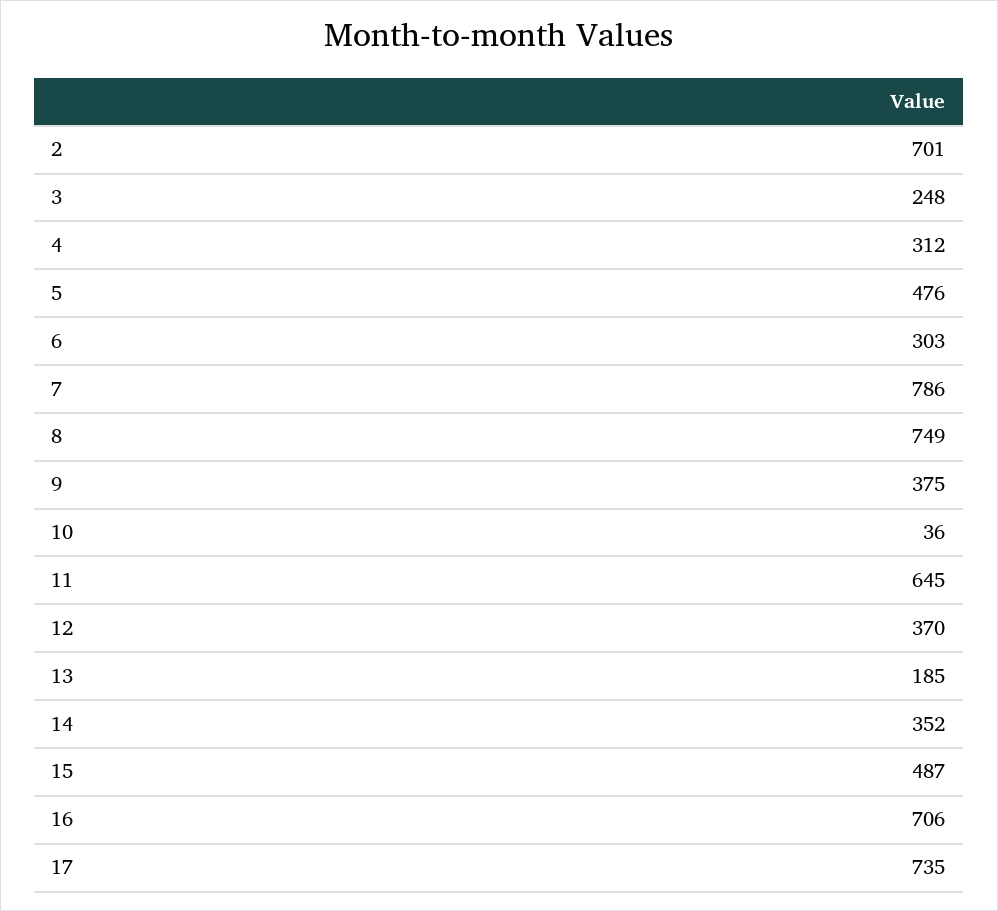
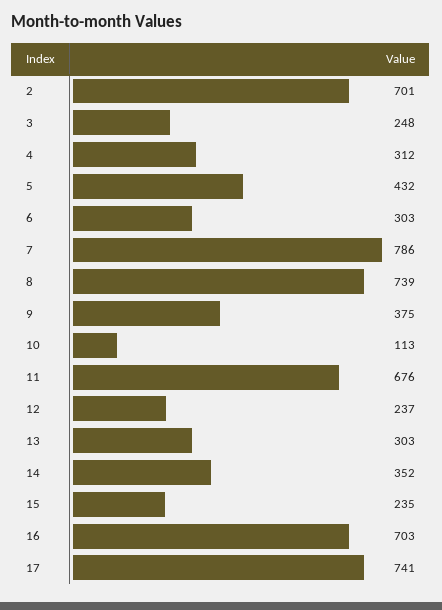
5: 476 -> 432
8: 749 -> 739
10: 36 -> 113
11: 645 -> 676
12: 370 -> 237
13: 185 -> 303
15: 487 -> 235
16: 706 -> 703
17: 735 -> 741

